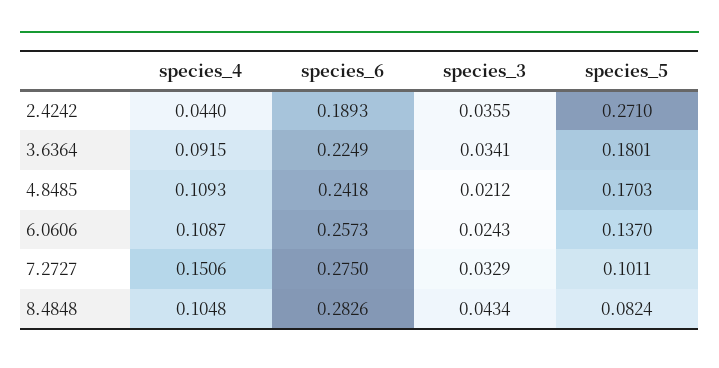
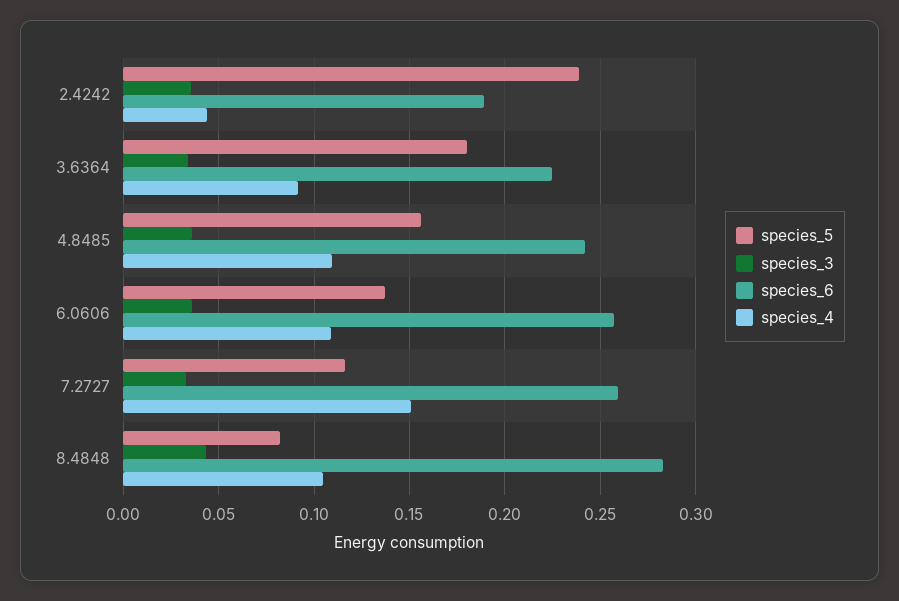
species_5, 2.4242: 0.271 -> 0.24
species_3, 4.8485: 0.0212 -> 0.035
species_5, 4.8485: 0.1703 -> 0.155
species_3, 6.0606: 0.0243 -> 0.035
species_6, 7.2727: 0.275 -> 0.26
species_5, 7.2727: 0.1011 -> 0.115

